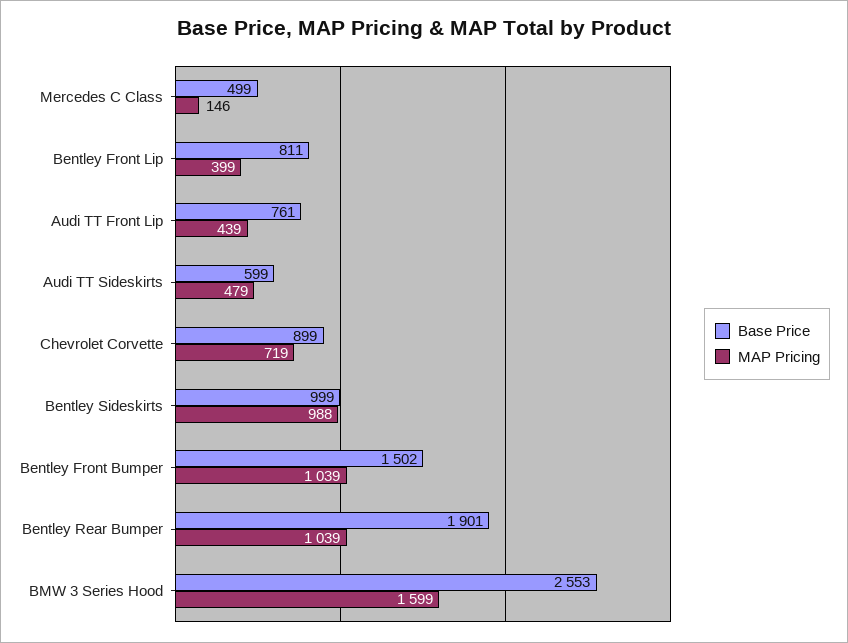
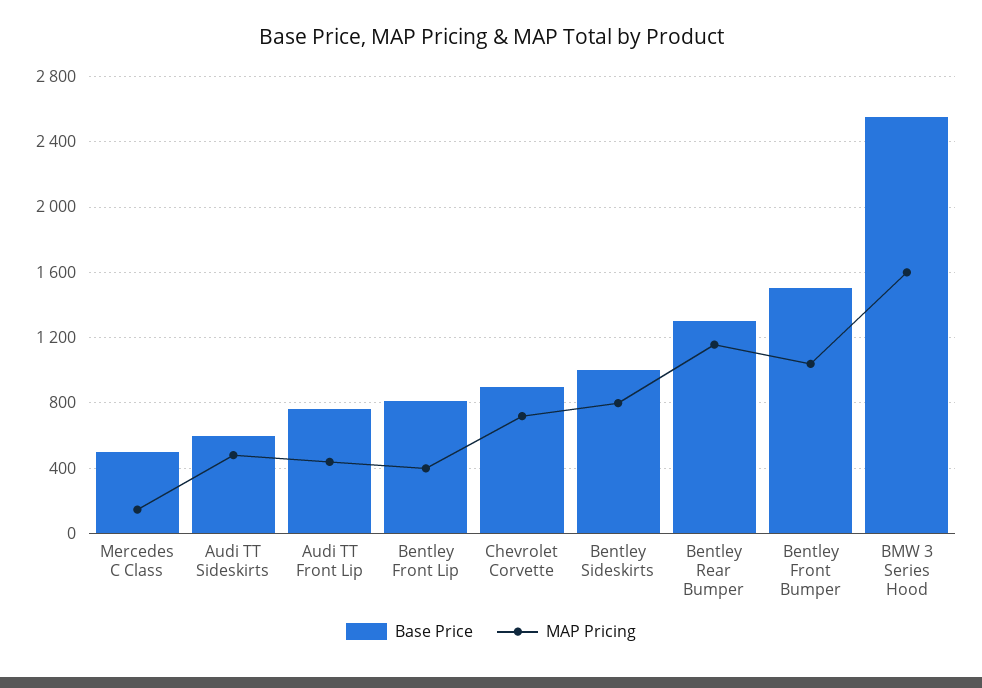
MAP Pricing, Bentley Sideskirts: 988 -> 800
Base Price, Bentley Rear Bumper: 1901 -> 1300
MAP Pricing, Bentley Rear Bumper: 1039 -> 1150

